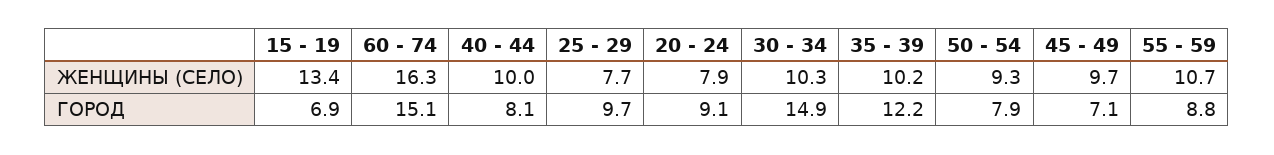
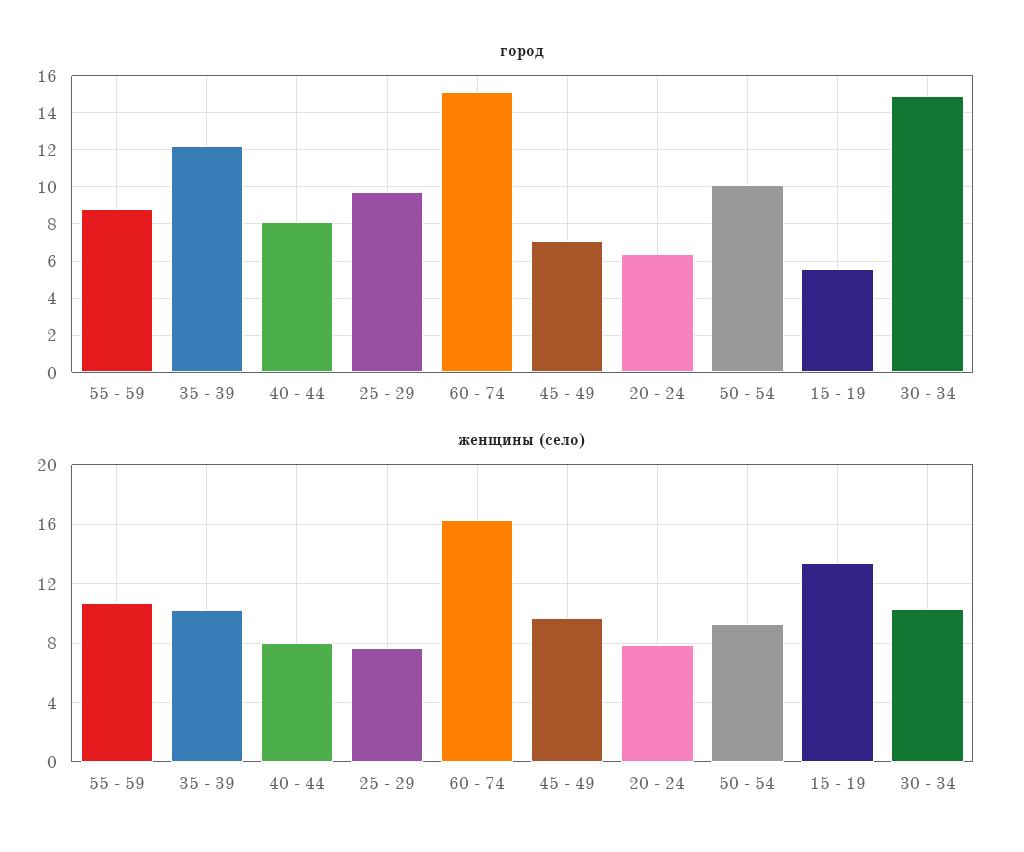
ЖЕНЩИНЫ (СЕЛО), 40 - 44: 10 -> 8
ГОРОД, 15 - 19: 6.9 -> 5.5
ГОРОД, 20 - 24: 9.1 -> 6.5
ГОРОД, 50 - 54: 7.9 -> 10

